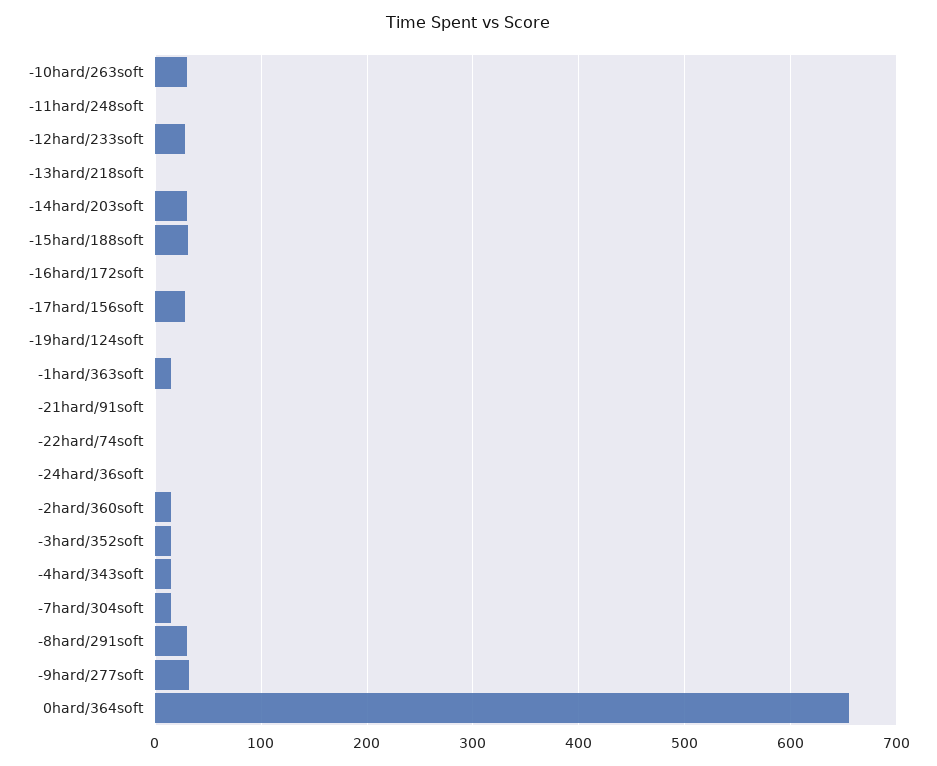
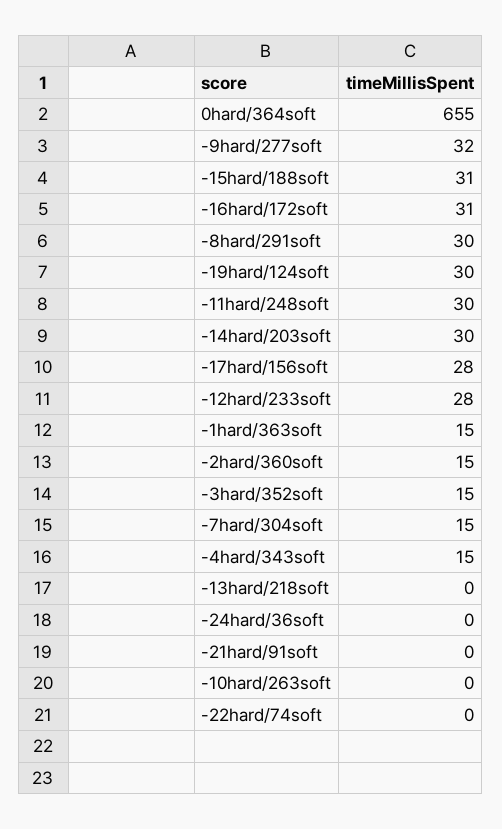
-10hard/263soft: 30 -> 0
-11hard/248soft: 0 -> 30
-16hard/172soft: 0 -> 31
-19hard/124soft: 0 -> 30

